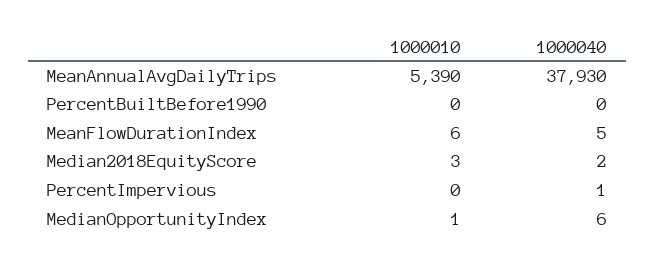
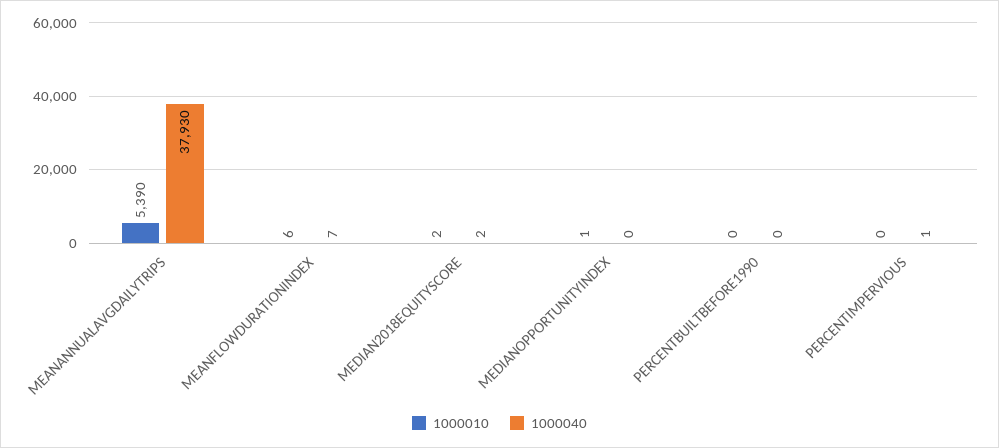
1000040, MeanFlowDurationIndex: 5 -> 7
1000010, Median2018EquityScore: 3 -> 2
1000040, MedianOpportunityIndex: 6 -> 0

